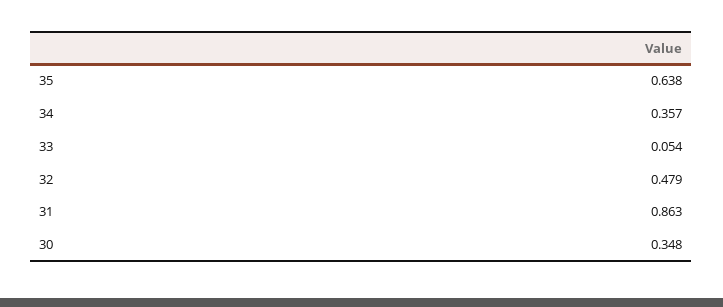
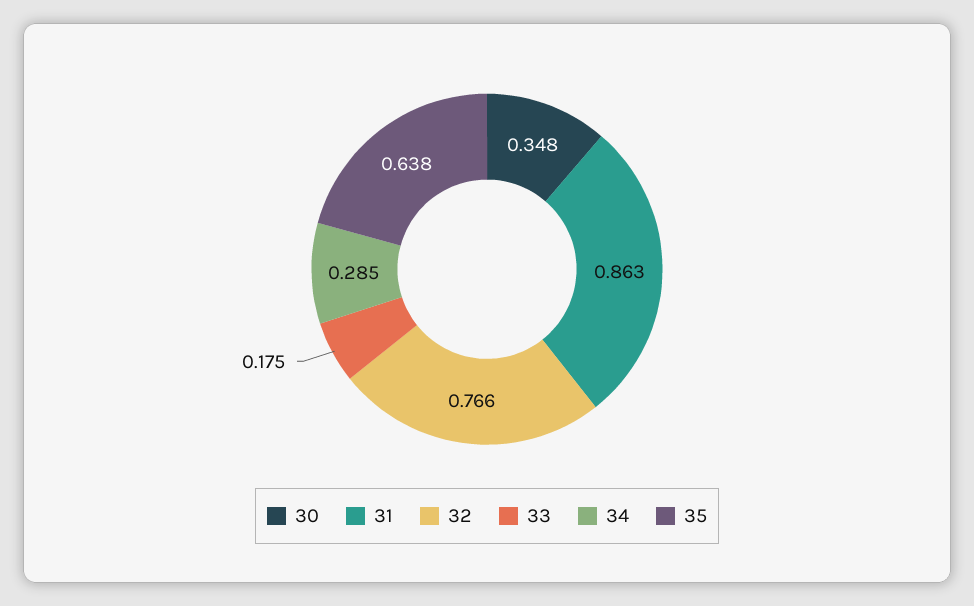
34: 0.357 -> 0.285
33: 0.054 -> 0.175
32: 0.479 -> 0.766

